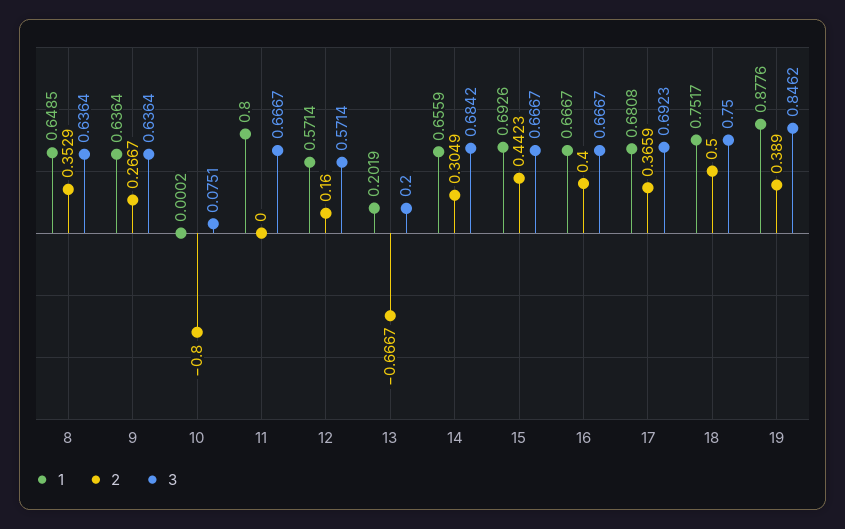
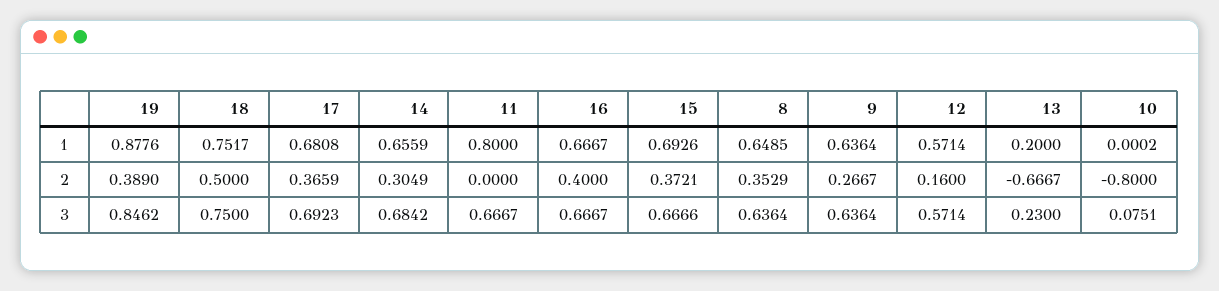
1, 13: 0.2019 -> 0.2
3, 13: 0.2 -> 0.23
2, 15: 0.4423 -> 0.3721
3, 15: 0.6667 -> 0.6666

